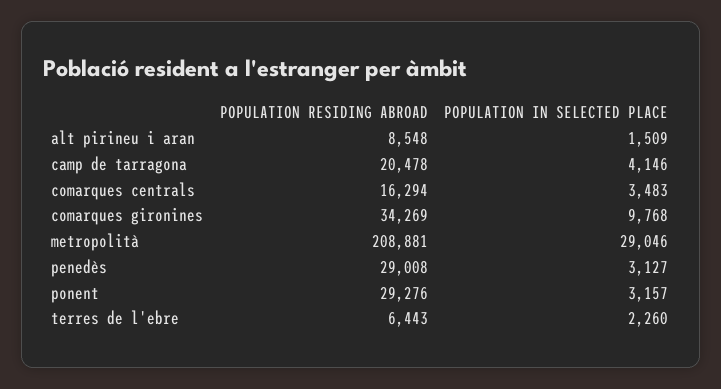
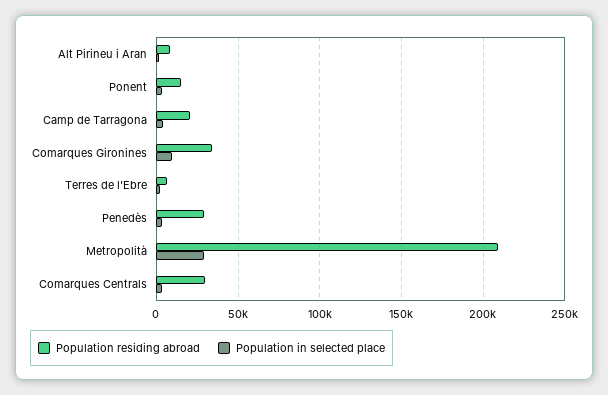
POPULATION RESIDING ABROAD, comarques centrals: 16294 -> 30000
POPULATION RESIDING ABROAD, ponent: 29276 -> 15000

